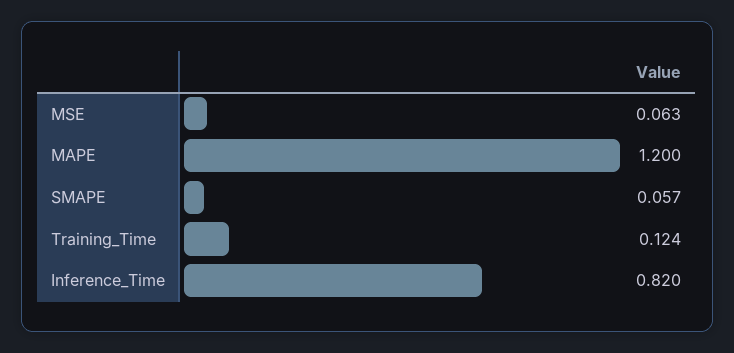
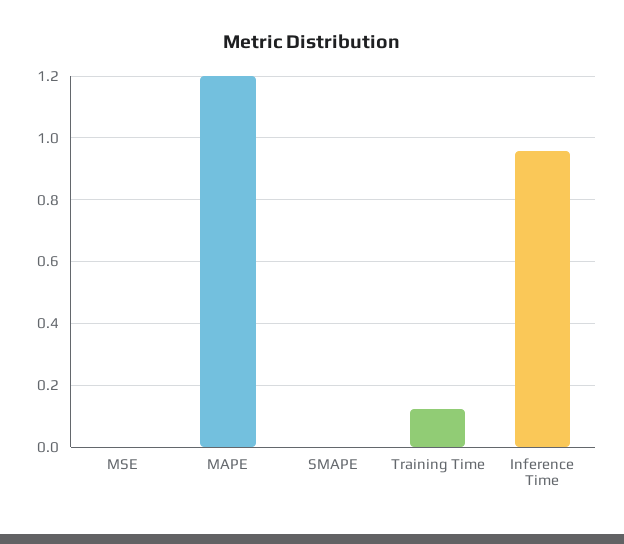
MSE: 0.063 -> 0
SMAPE: 0.057 -> 0
Inference_Time: 0.82 -> 0.96

